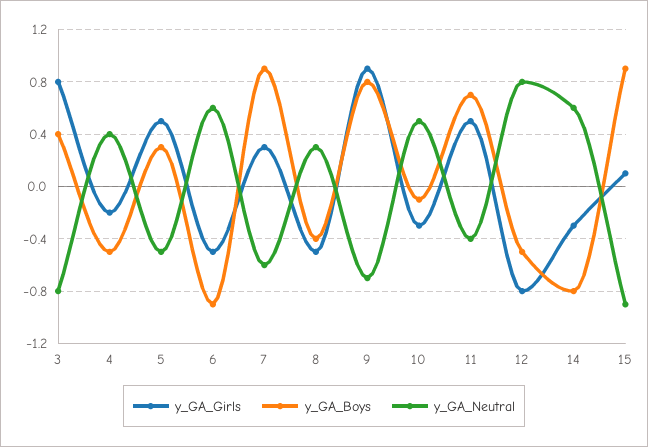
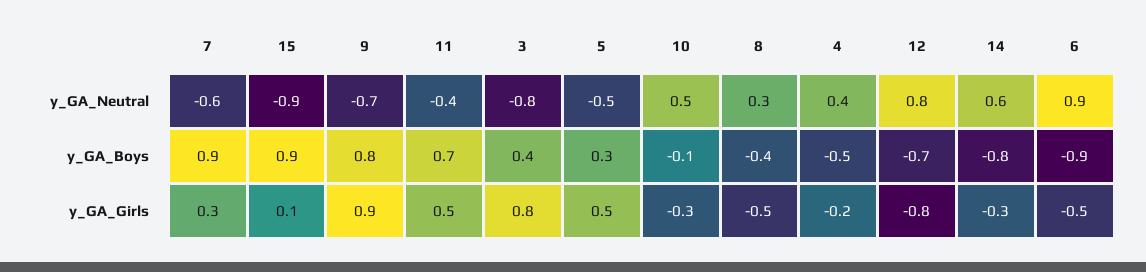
y_GA_Neutral, 6: 0.6 -> 0.9
y_GA_Boys, 12: -0.5 -> -0.7

